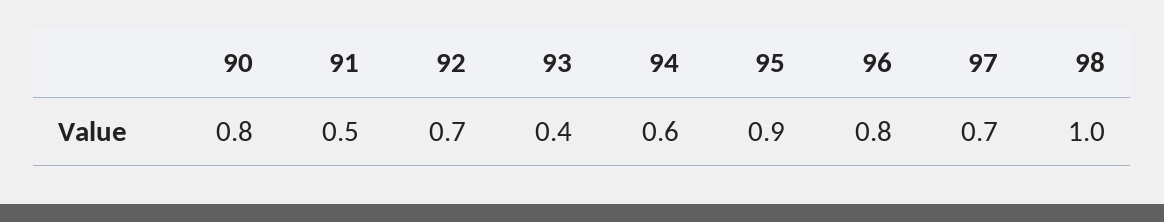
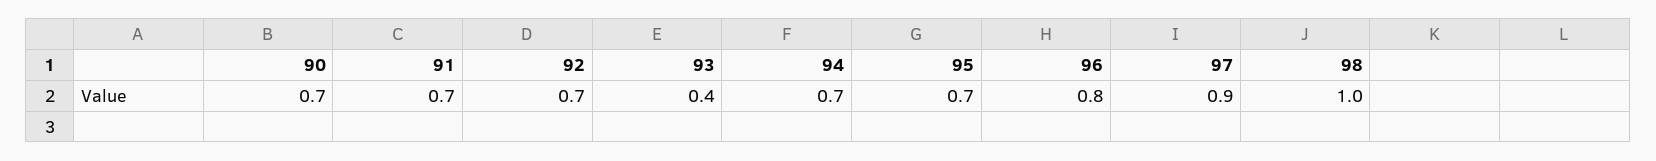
90: 0.8 -> 0.7
91: 0.5 -> 0.7
94: 0.6 -> 0.7
95: 0.9 -> 0.7
97: 0.7 -> 0.9

